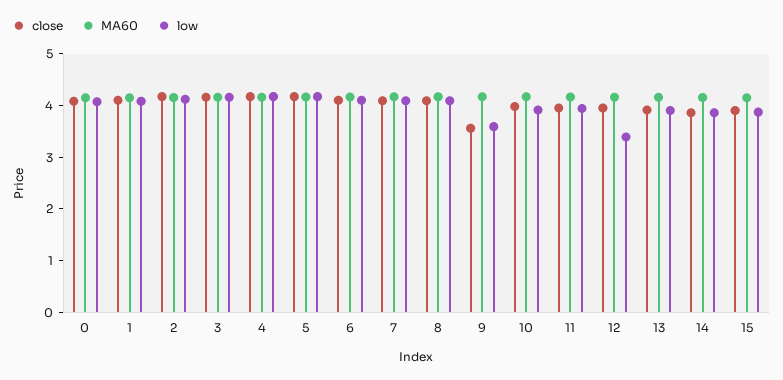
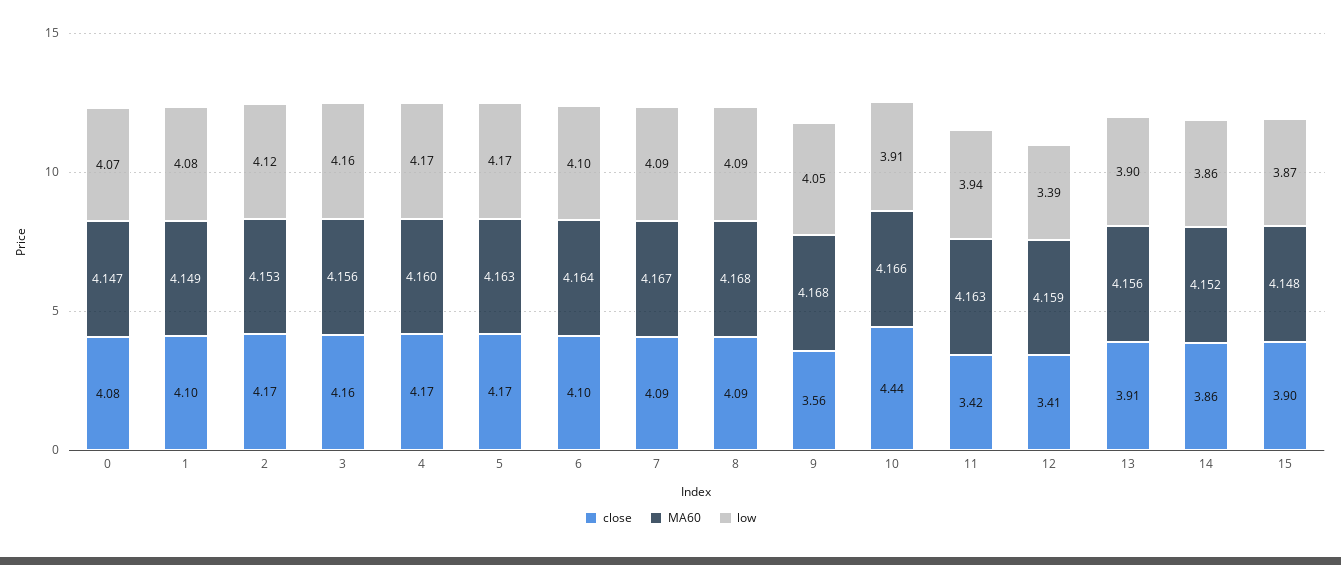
low, 9: 3.6 -> 4.05
close, 10: 4 -> 4.44
close, 11: 4 -> 3.42
close, 12: 4 -> 3.41

